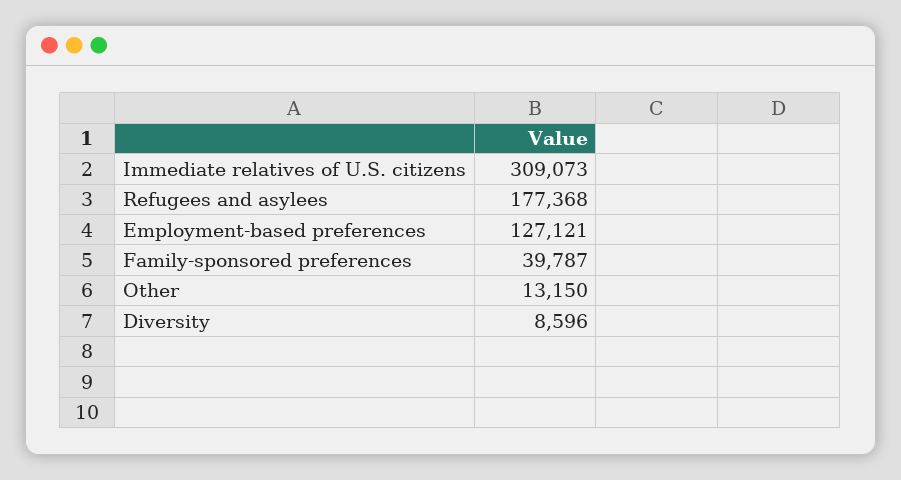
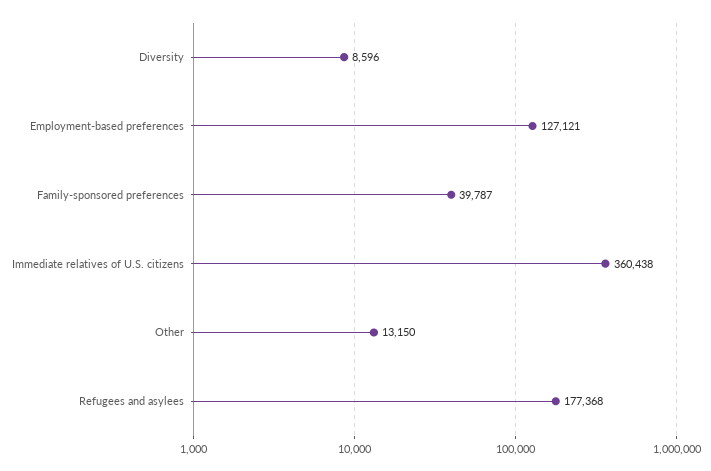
Immediate relatives of U.S. citizens: 309073 -> 360438

